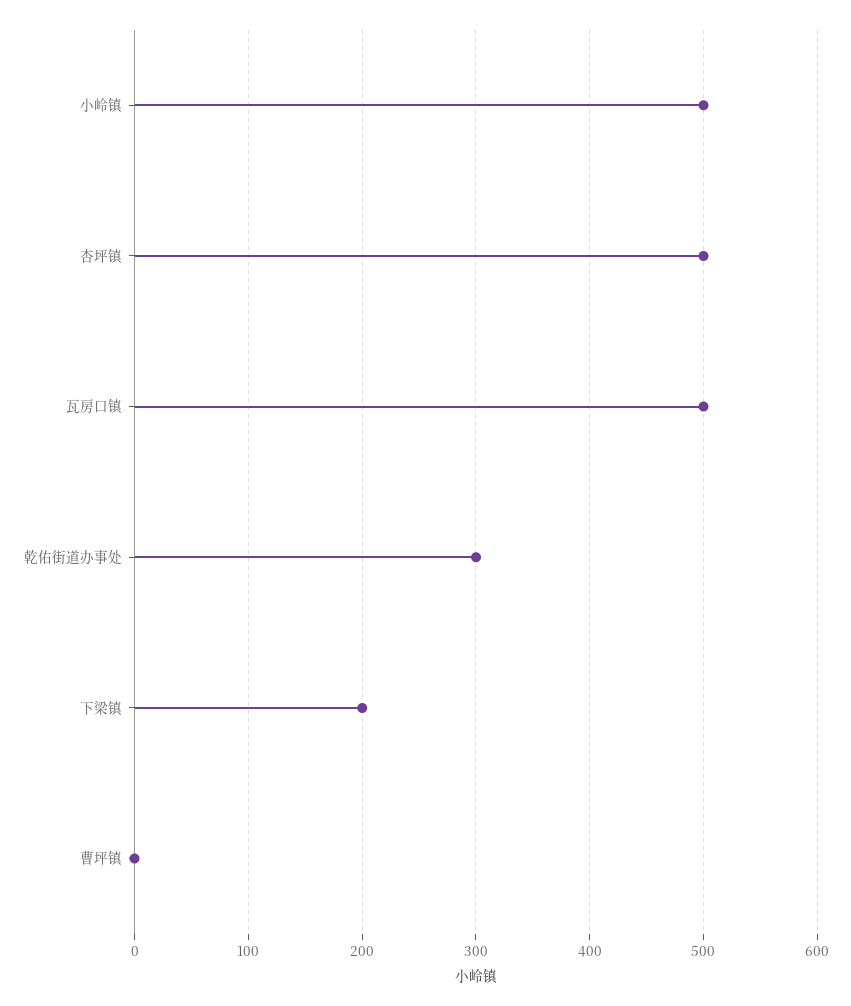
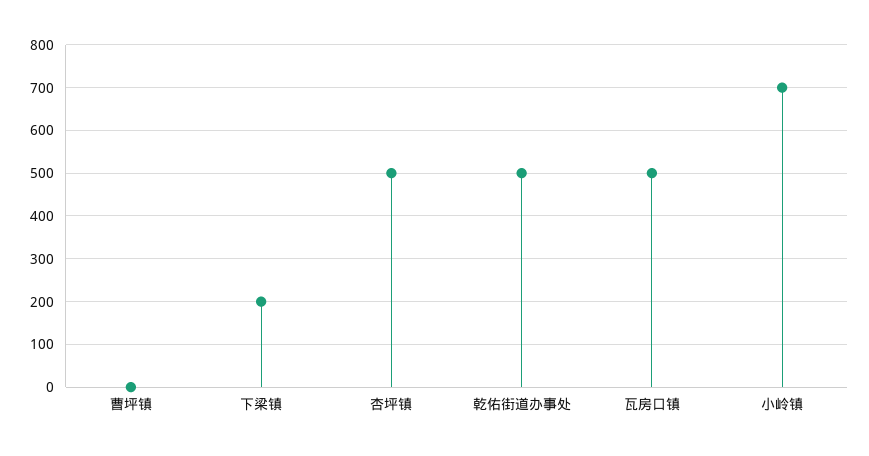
小岭镇: 500 -> 700
乾佑街道办事处: 300 -> 500

